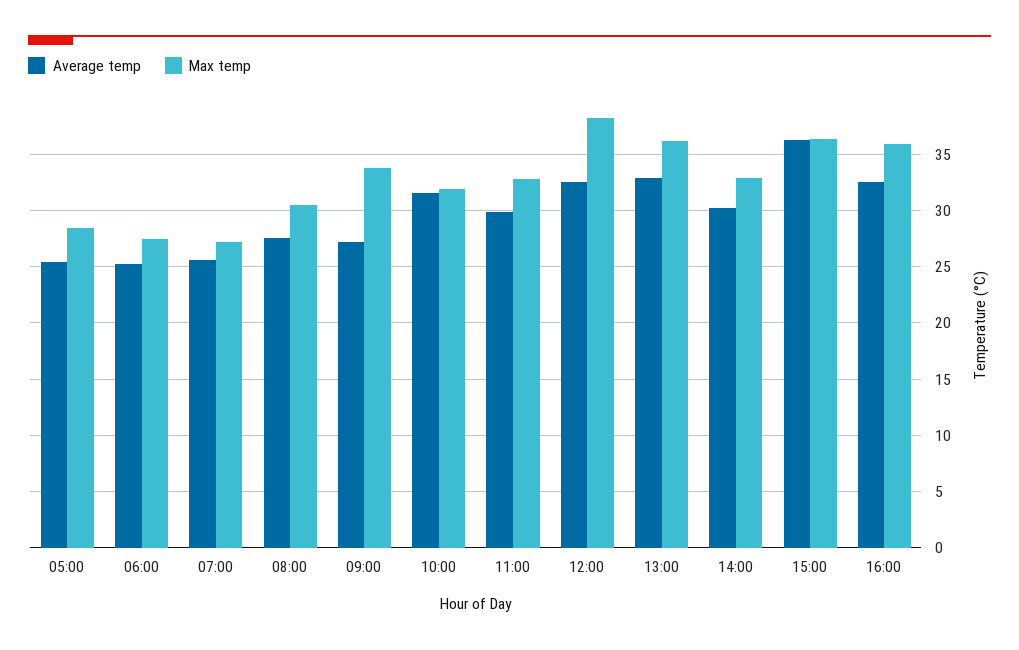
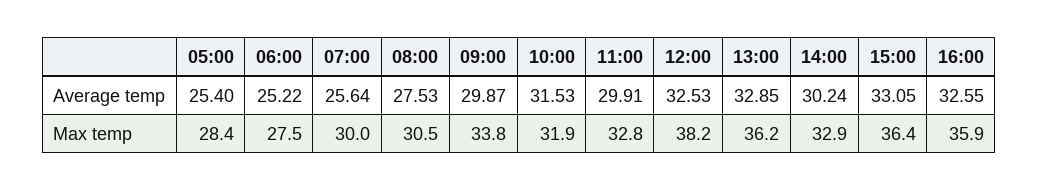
Max temp, 07:00: 27 -> 30
Average temp, 09:00: 27 -> 29.87
Average temp, 15:00: 36 -> 33.05

